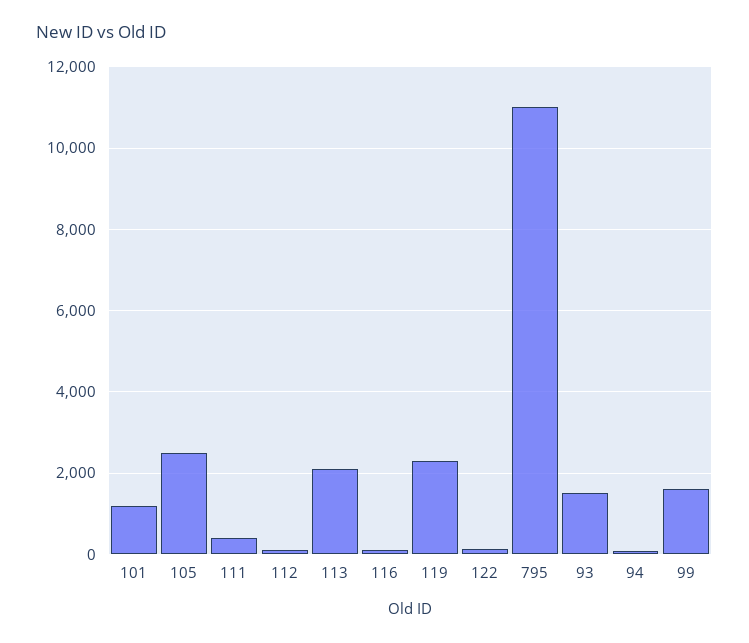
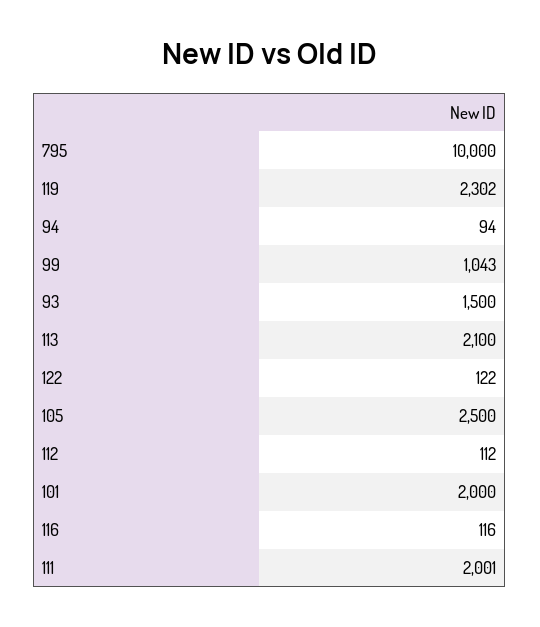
101: 1200 -> 2000
111: 400 -> 2001
795: 11000 -> 10000
99: 1600 -> 1043

